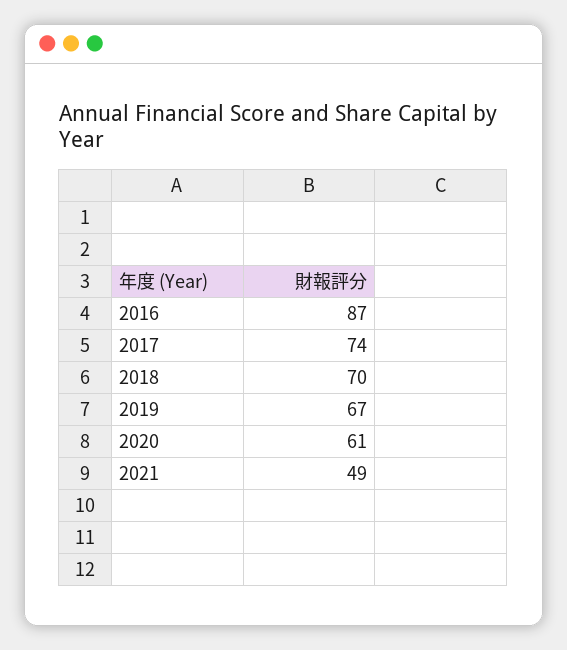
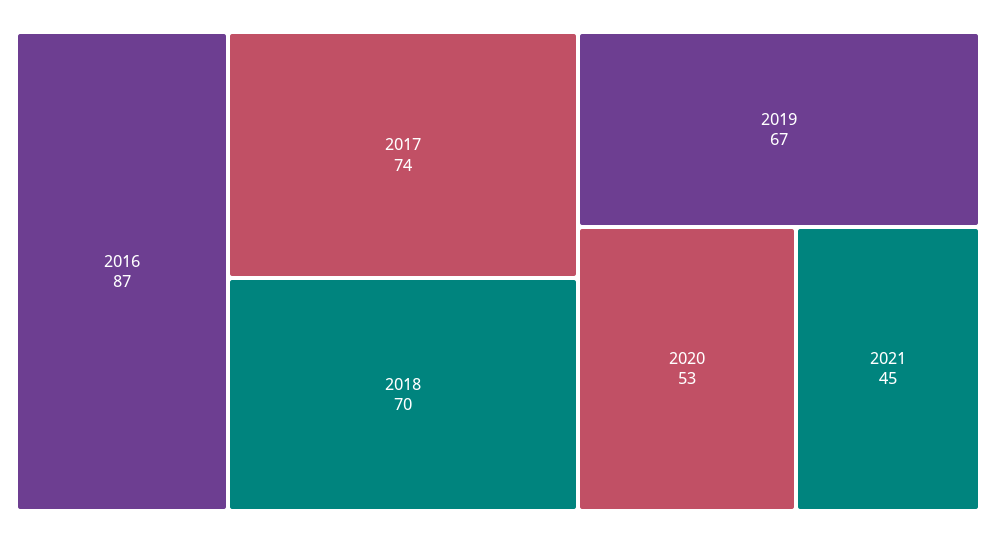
2020: 61 -> 53
2021: 49 -> 45

